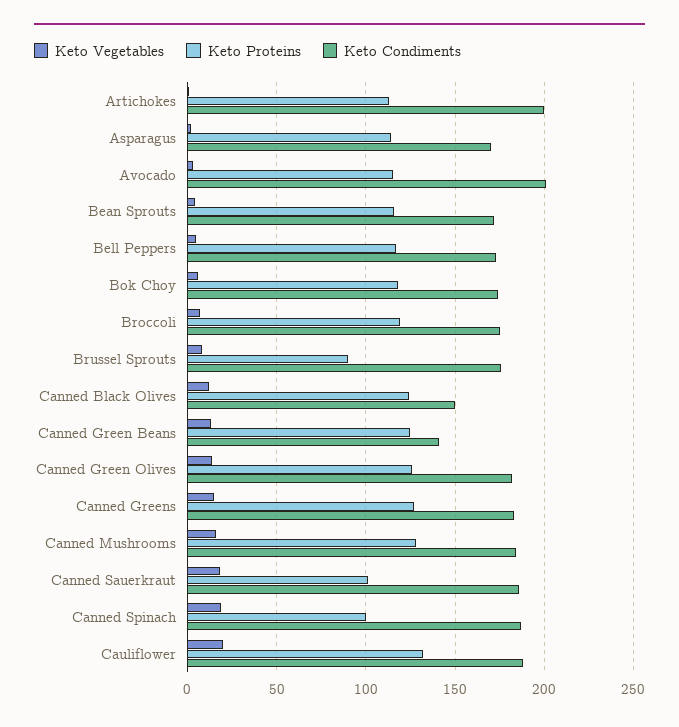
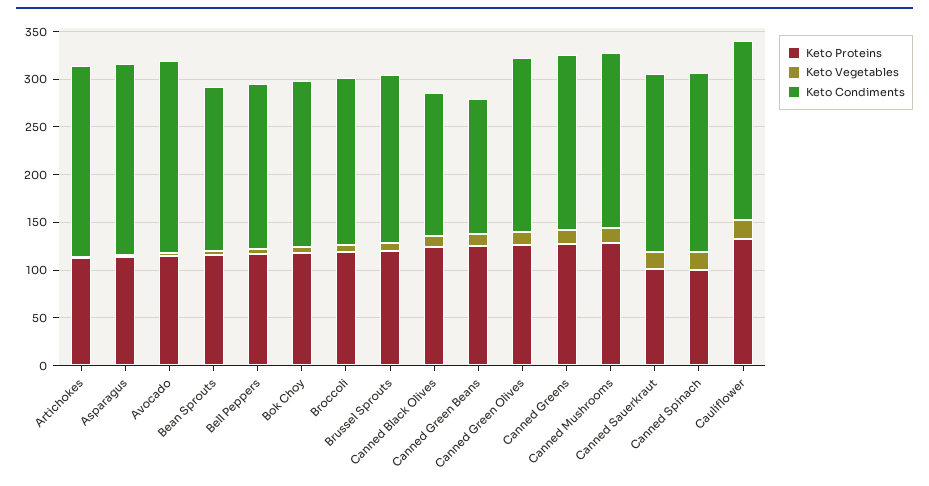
Keto Condiments, Asparagus: 170 -> 200
Keto Proteins, Brussel Sprouts: 90 -> 120

